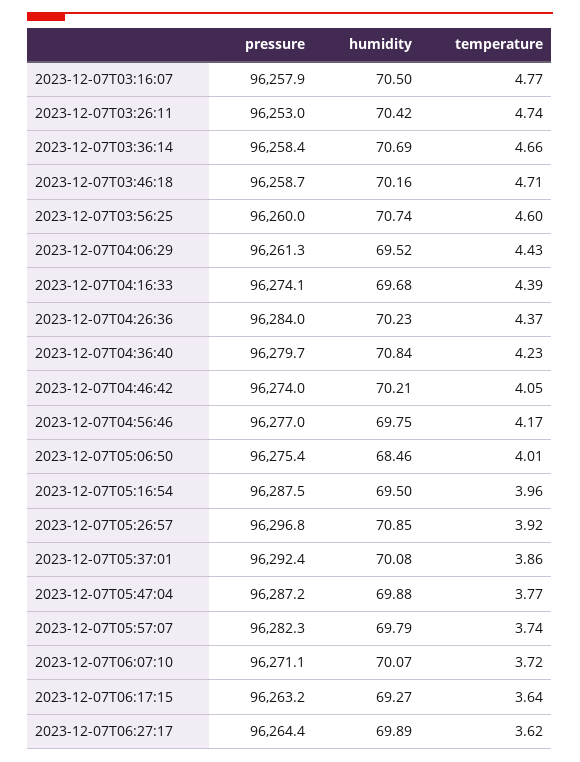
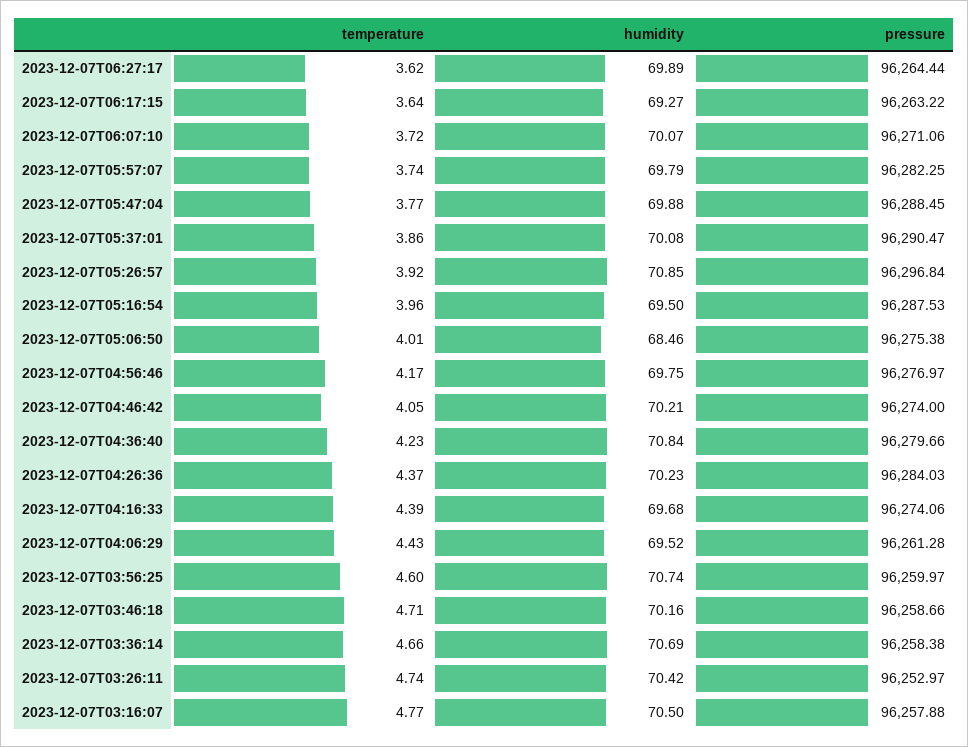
pressure, 2023-12-07T05:37:01: 96292.4 -> 96290.47
pressure, 2023-12-07T05:47:04: 96287.2 -> 96288.45

